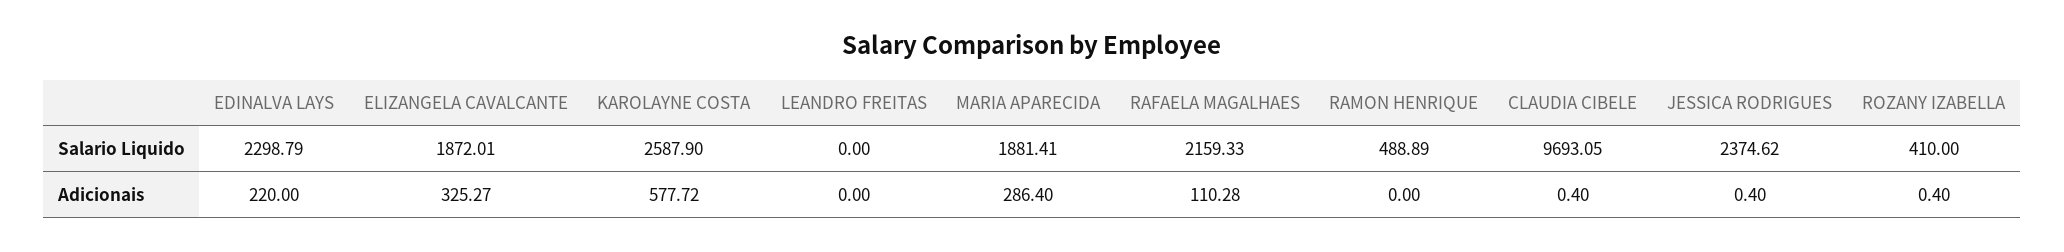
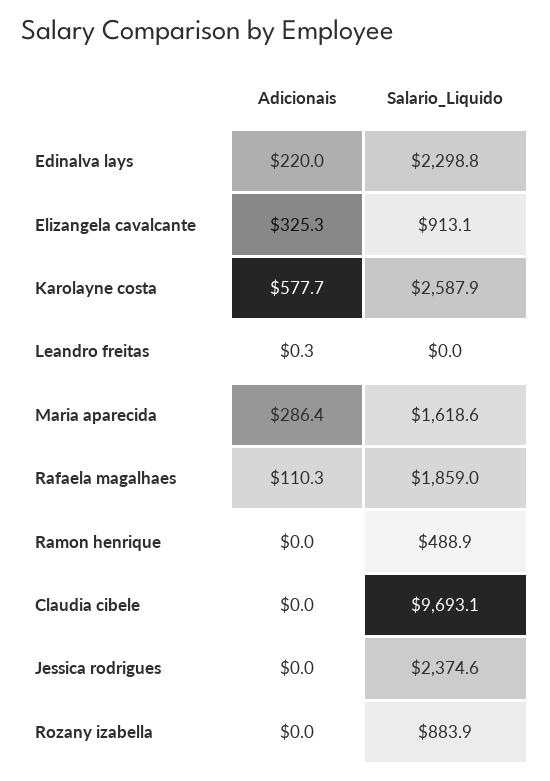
ELIZANGELA CAVALCANTE, Salario Liquido: 1872.01 -> 913.1
MARIA APARECIDA, Salario Liquido: 1881.41 -> 1618.6
RAFAELA MAGALHAES, Salario Liquido: 2159.33 -> 1859
ROZANY IZABELLA, Salario Liquido: 410 -> 883.9
LEANDRO FREITAS, Adicionais: 0 -> 0.3
CLAUDIA CIBELE, Adicionais: 0.4 -> 0
JESSICA RODRIGUES, Adicionais: 0.4 -> 0
ROZANY IZABELLA, Adicionais: 0.4 -> 0

